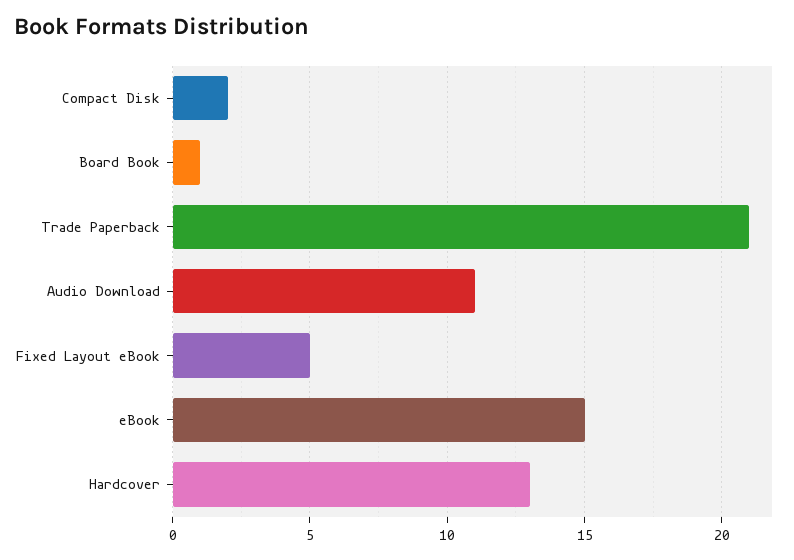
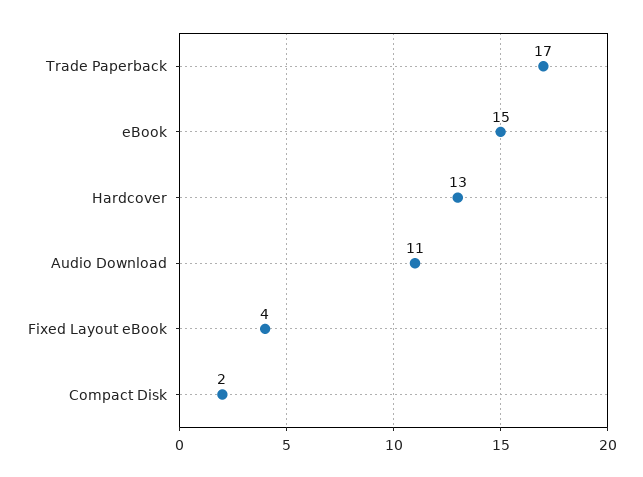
Board Book: 1 -> none
Trade Paperback: 21 -> 17
Fixed Layout eBook: 5 -> 4

